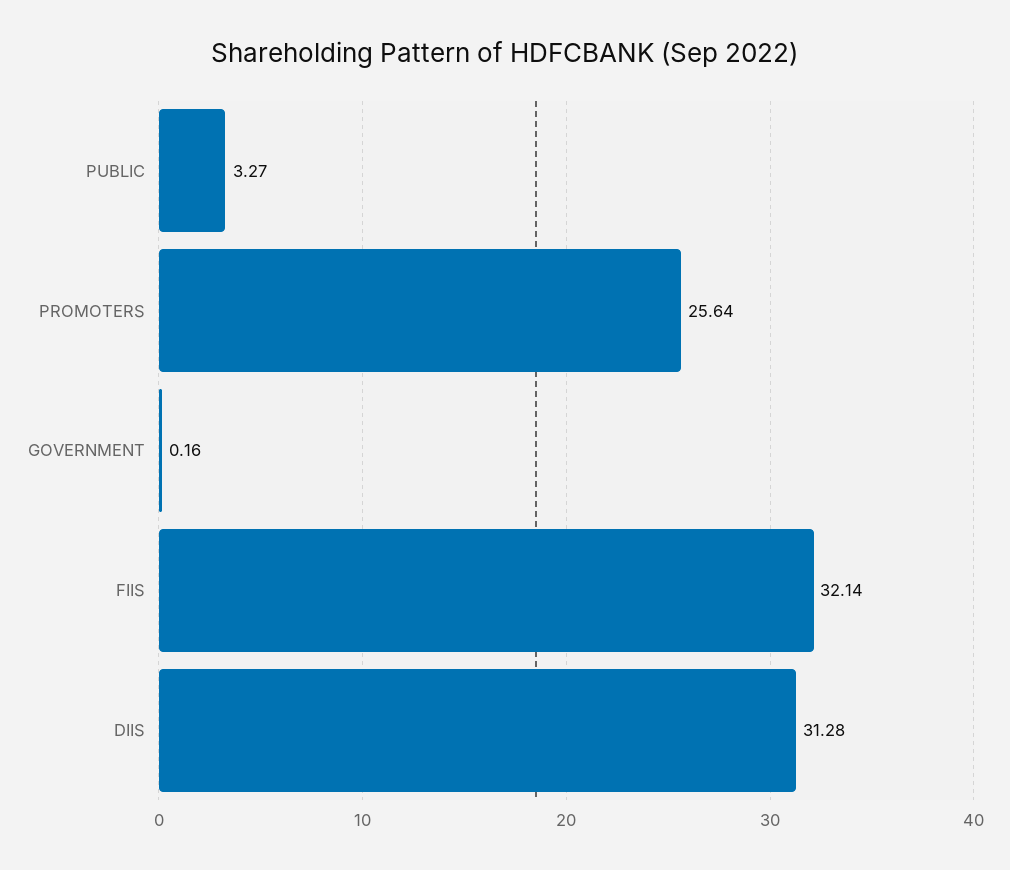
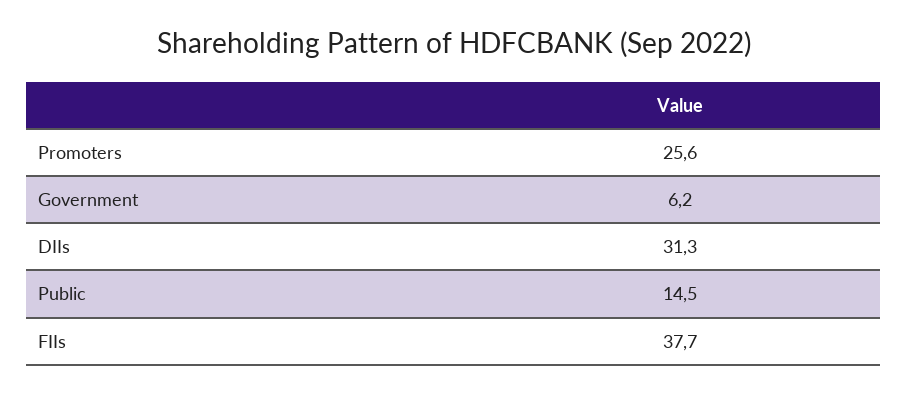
PUBLIC: 3.27 -> 14.5
GOVERNMENT: 0.16 -> 6.2
FIIS: 32.14 -> 37.7

